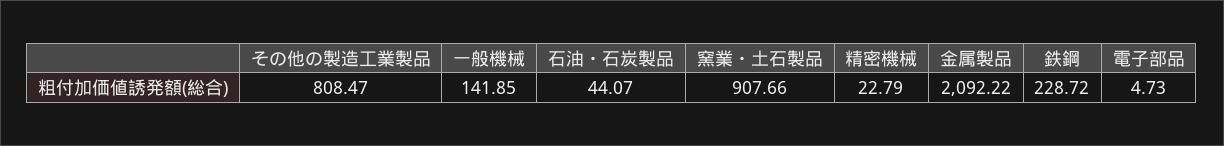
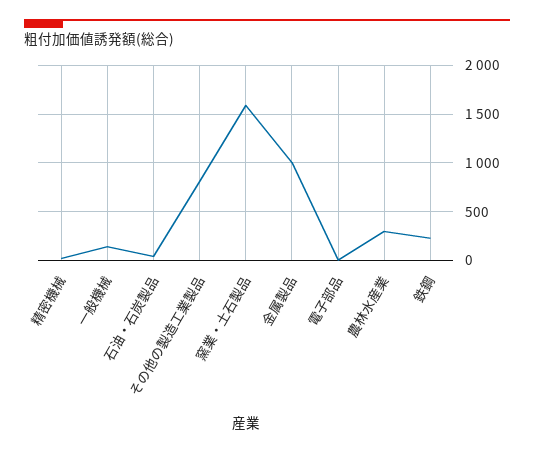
窯業・土石製品: 907.66 -> 1600
金属製品: 2092.22 -> 1000
農林水産業: none -> 300

